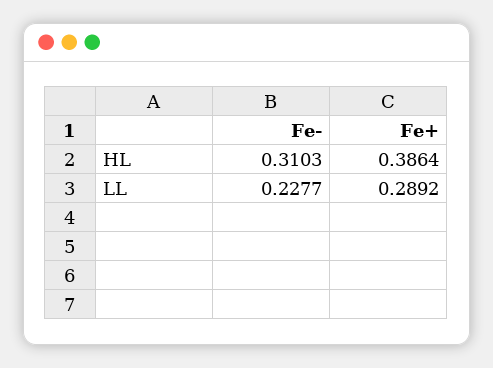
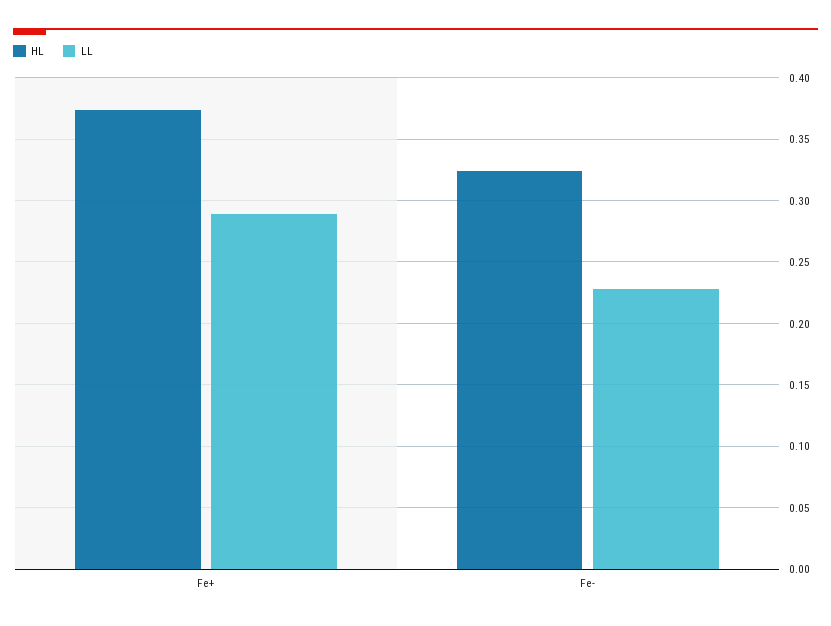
HL, Fe-: 0.3103 -> 0.325
HL, Fe+: 0.3864 -> 0.375

